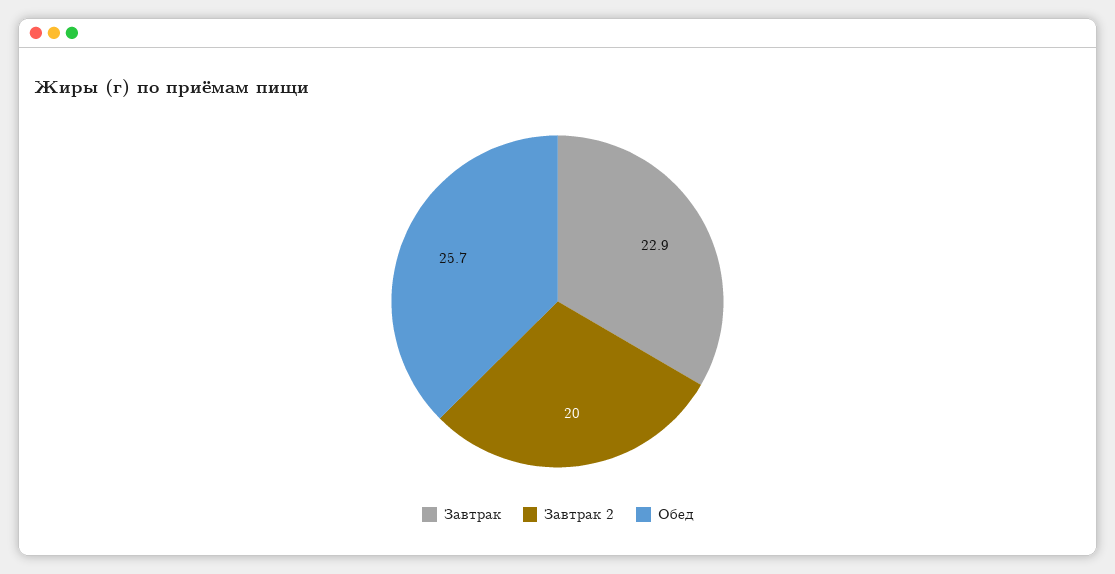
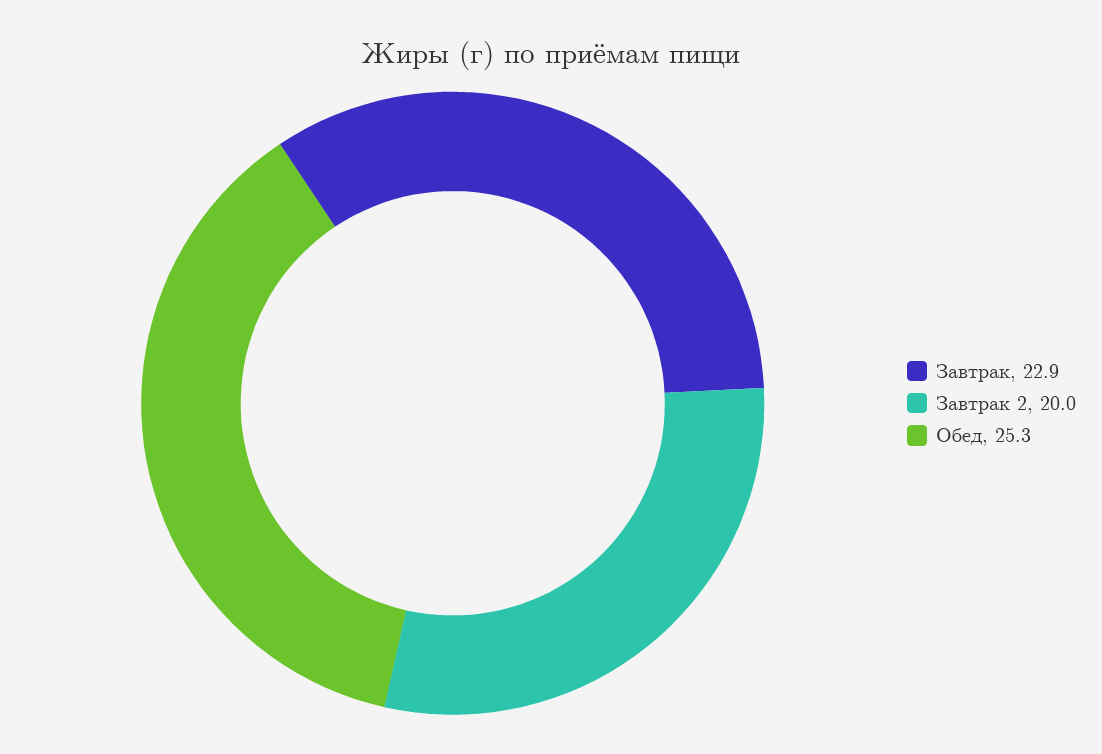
Обед: 25.7 -> 25.3

